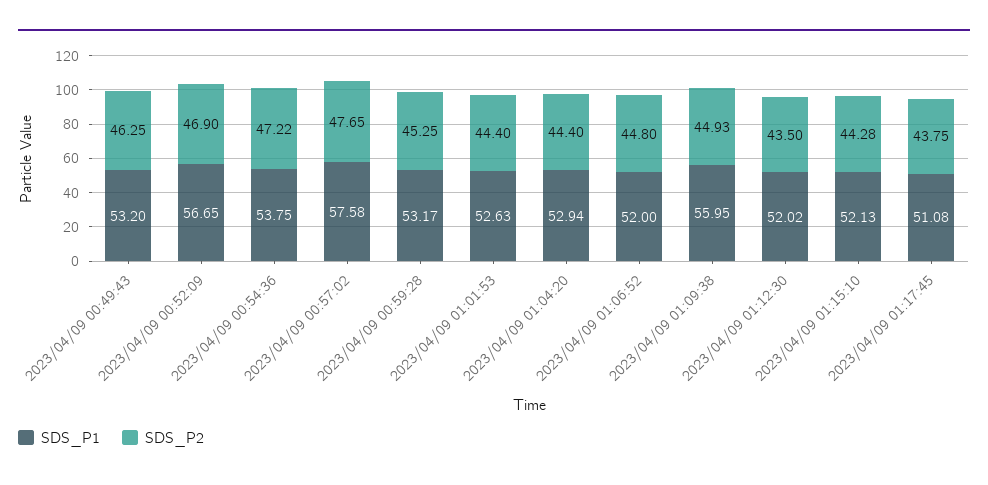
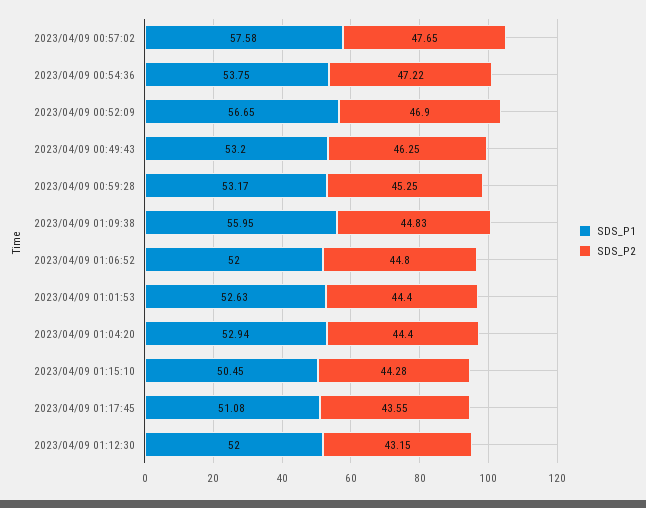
SDS_P2, 2023/04/09 01:09:38: 44.93 -> 44.83
SDS_P1, 2023/04/09 01:12:30: 52.02 -> 52
SDS_P2, 2023/04/09 01:12:30: 43.5 -> 43.15
SDS_P1, 2023/04/09 01:15:10: 52.13 -> 50.45
SDS_P2, 2023/04/09 01:17:45: 43.75 -> 43.55

